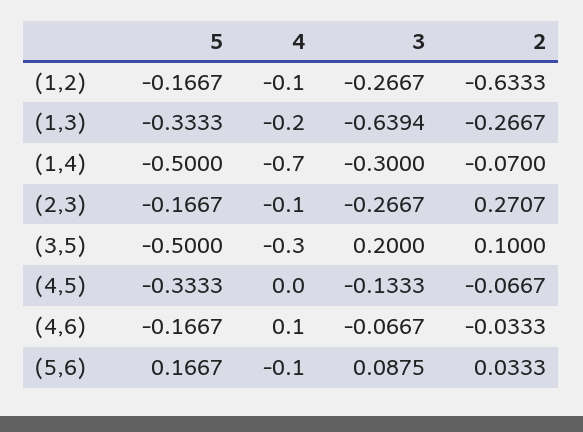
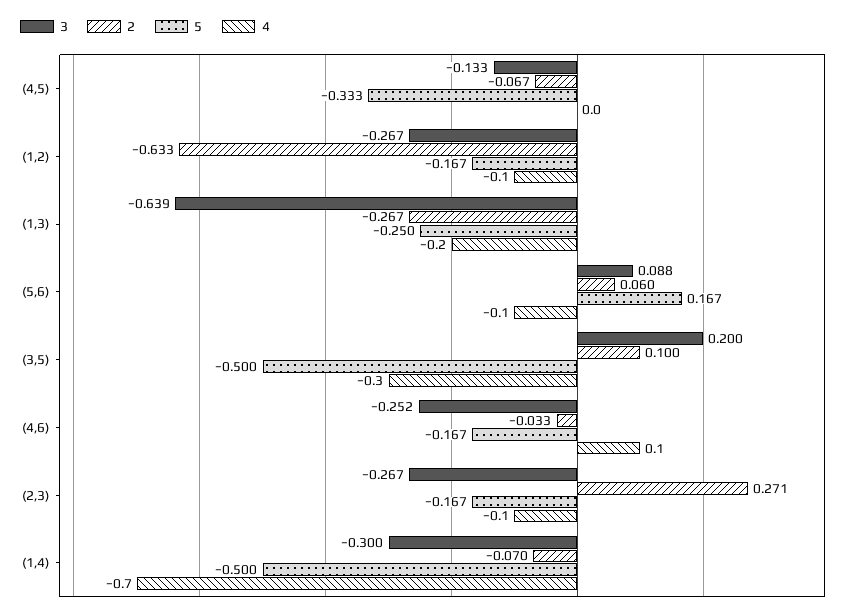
5, (1,3): -0.3333 -> -0.25
3, (4,6): -0.0667 -> -0.252
2, (5,6): 0.0333 -> 0.06

